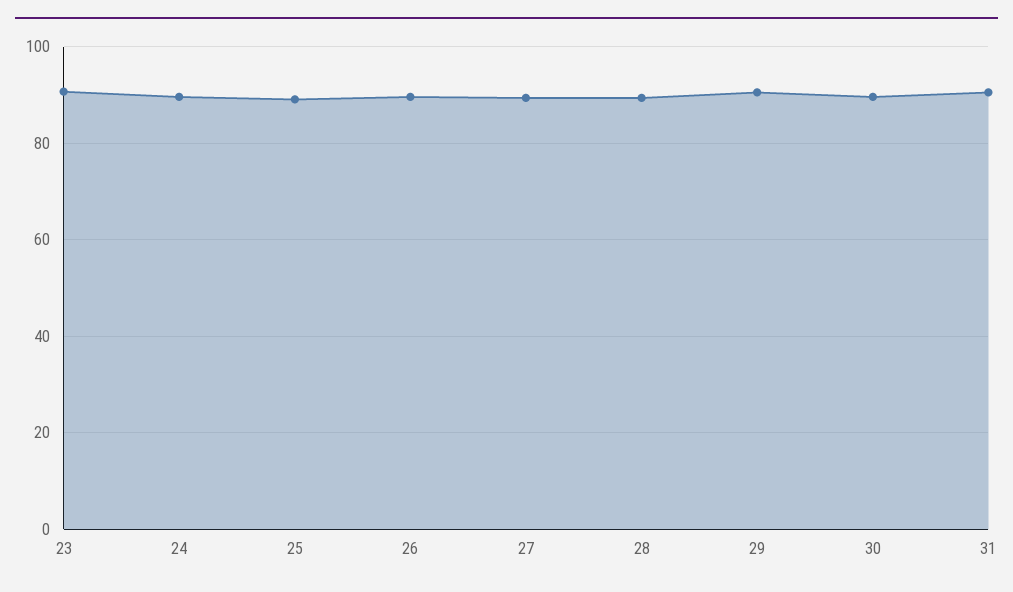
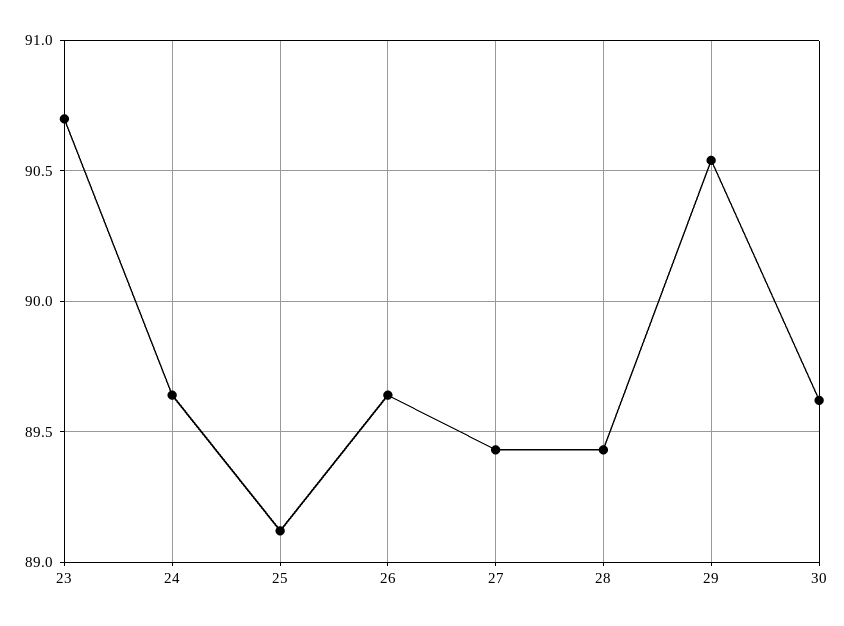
31: 90 -> none

